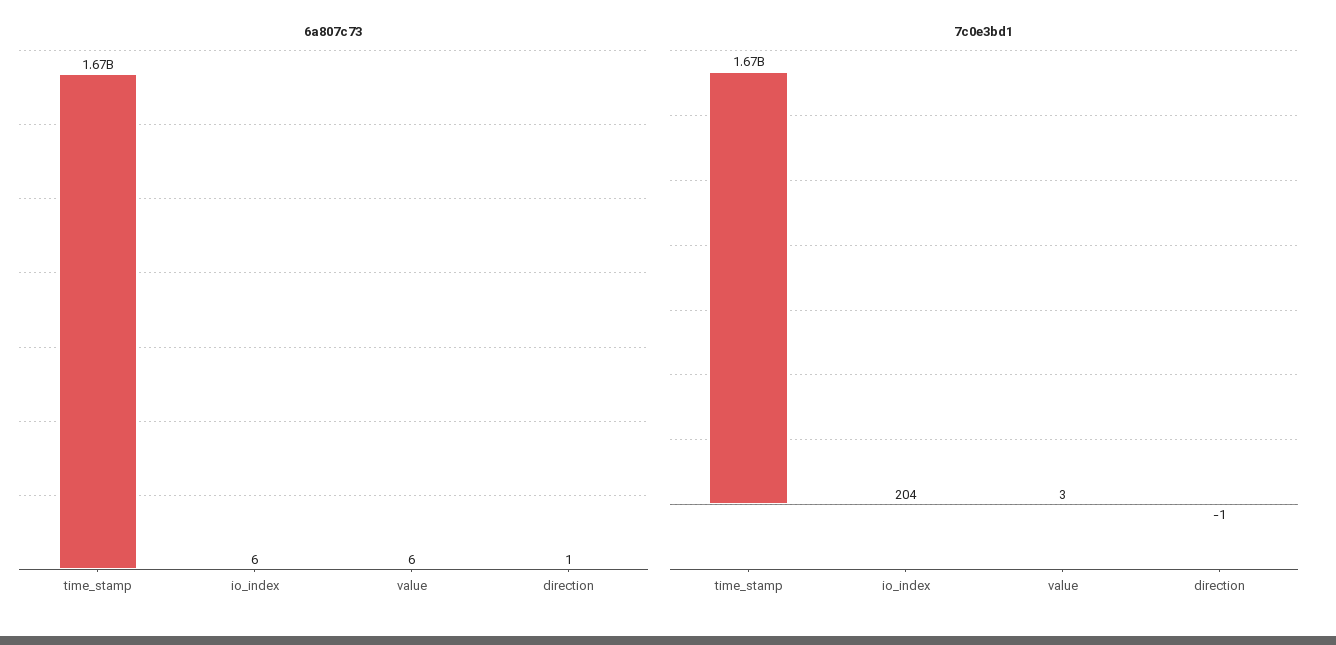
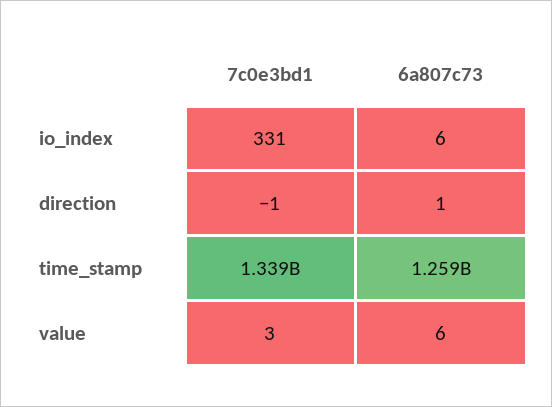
6a807c73, time_stamp: 1670000000 -> 1259000000
7c0e3bd1, time_stamp: 1670000000 -> 1339000000
7c0e3bd1, io_index: 204 -> 331

